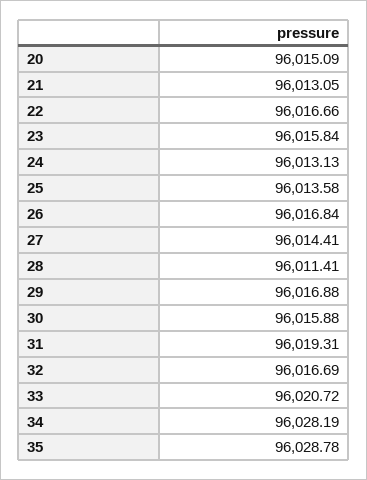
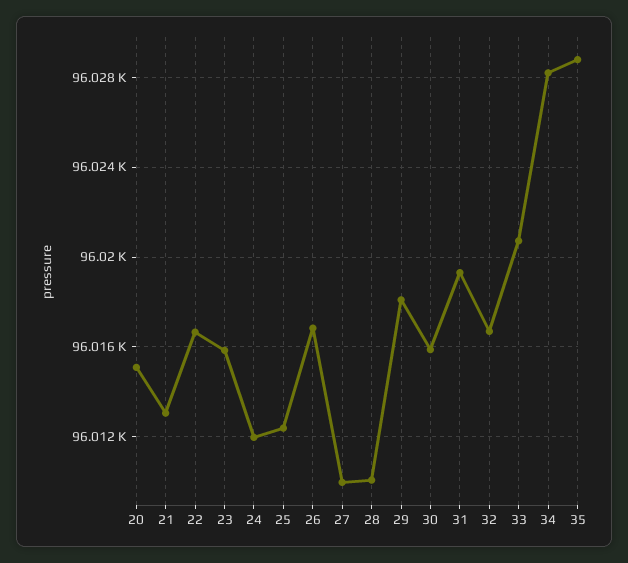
24: 96013.13 -> 96012
25: 96013.58 -> 96012.5
27: 96014.41 -> 96010
28: 96011.41 -> 96010
29: 96016.88 -> 96018

